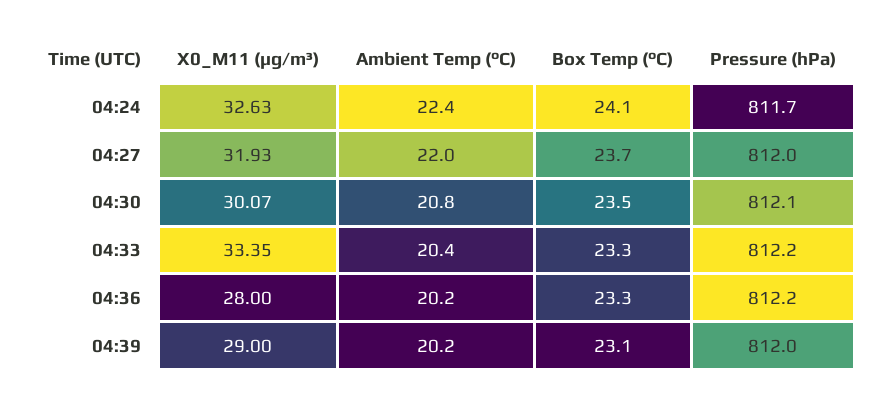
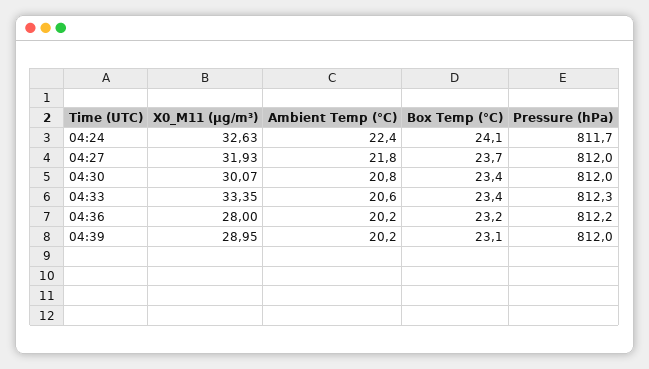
Ambient Temp (°C), 04:27: 22 -> 21.8
Box Temp (°C), 04:30: 23.5 -> 23.4
Pressure (hPa), 04:30: 812.1 -> 812
Ambient Temp (°C), 04:33: 20.4 -> 20.6
Box Temp (°C), 04:33: 23.3 -> 23.4
Pressure (hPa), 04:33: 812.2 -> 812.3
Box Temp (°C), 04:36: 23.3 -> 23.2
X0_M11 (μg/m³), 04:39: 29 -> 28.95

